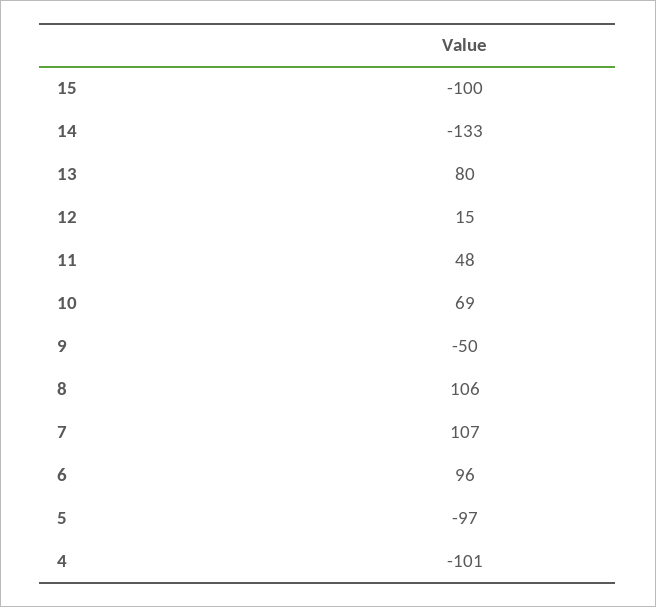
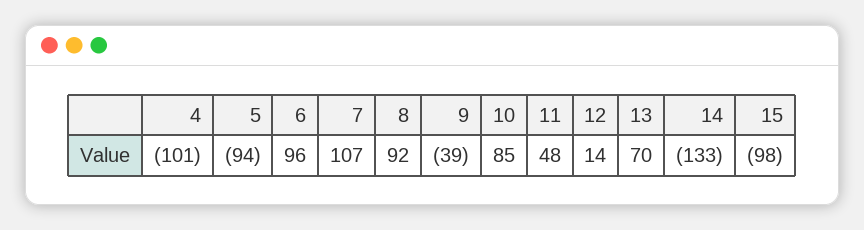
15: -100 -> -98
13: 80 -> 70
12: 15 -> 14
10: 69 -> 85
9: -50 -> -39
8: 106 -> 92
5: -97 -> -94

